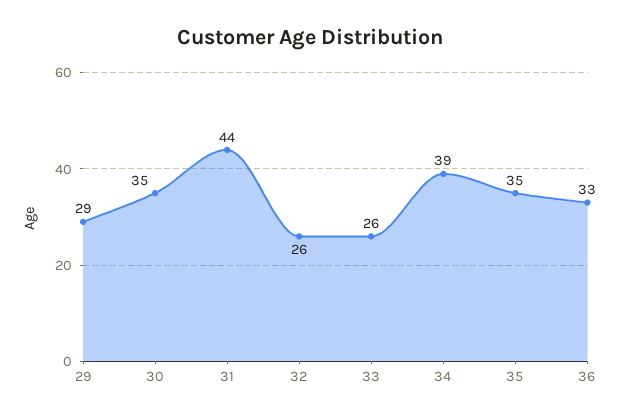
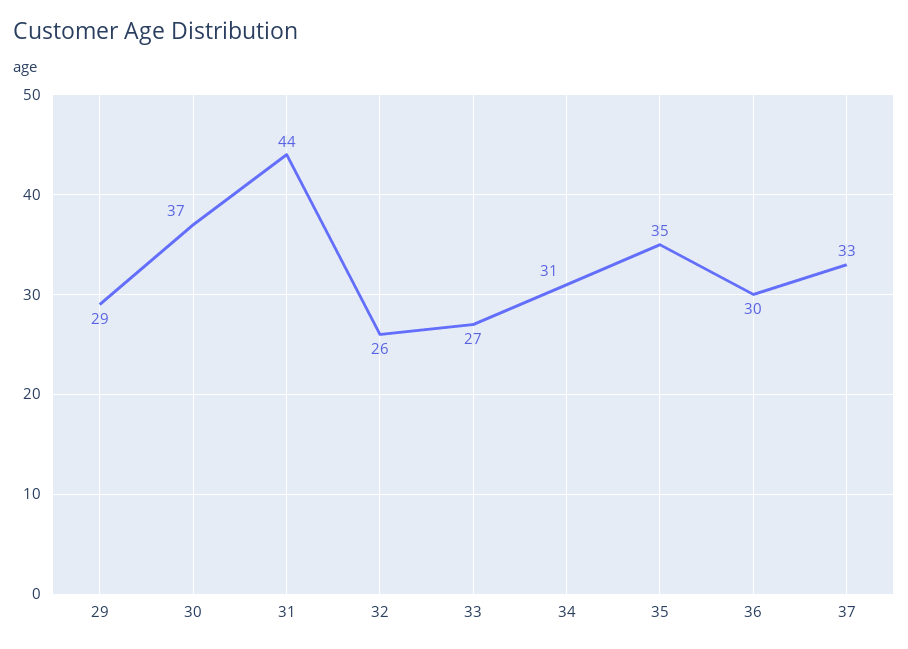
30: 35 -> 37
33: 26 -> 27
34: 39 -> 31
36: 33 -> 30
37: none -> 33

